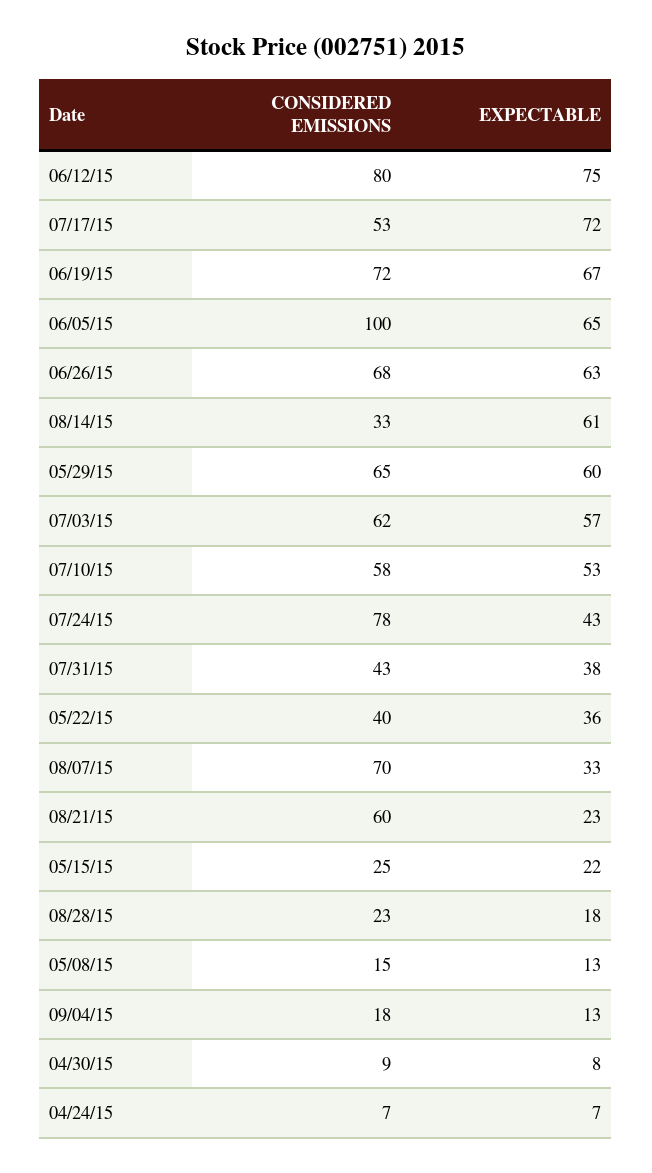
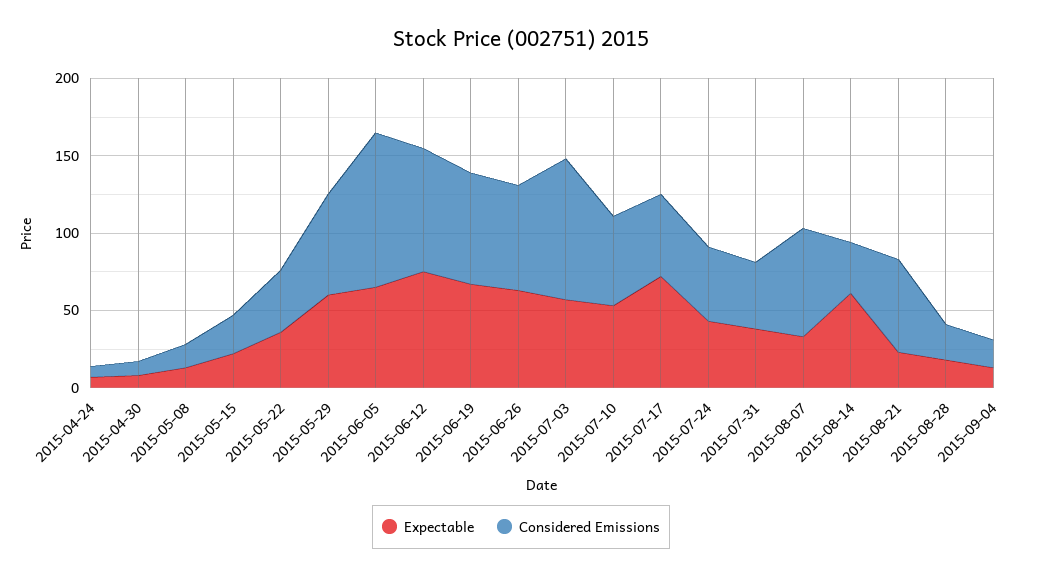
CONSIDERED EMISSIONS, 07/03/15: 62 -> 90
CONSIDERED EMISSIONS, 07/24/15: 78 -> 50

